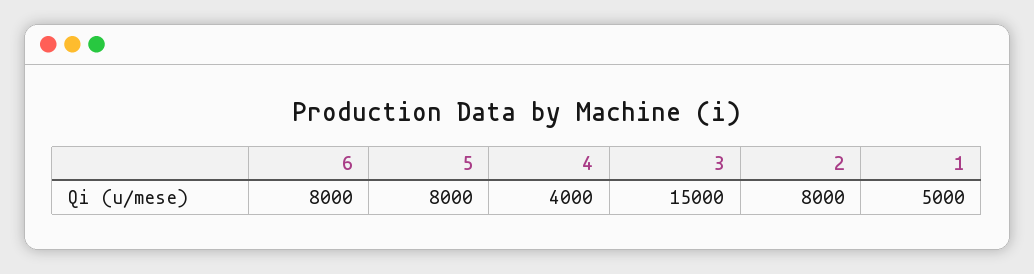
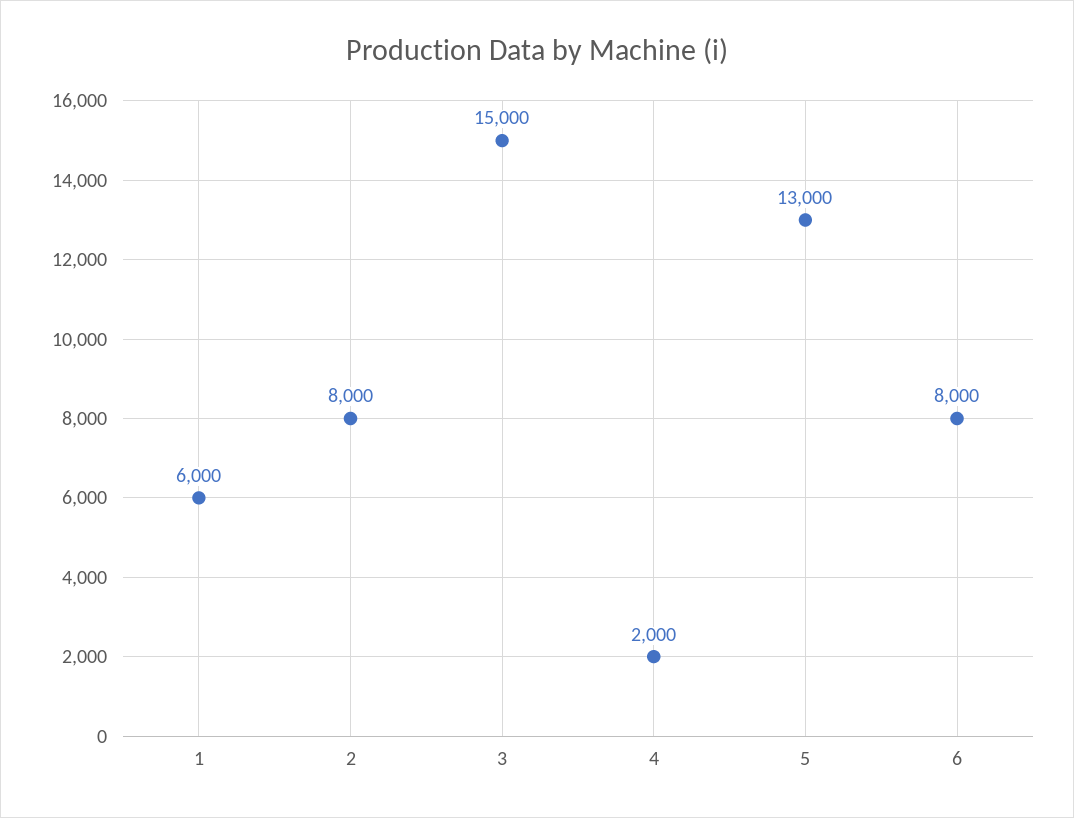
5: 8000 -> 13000
4: 4000 -> 2000
1: 5000 -> 6000

